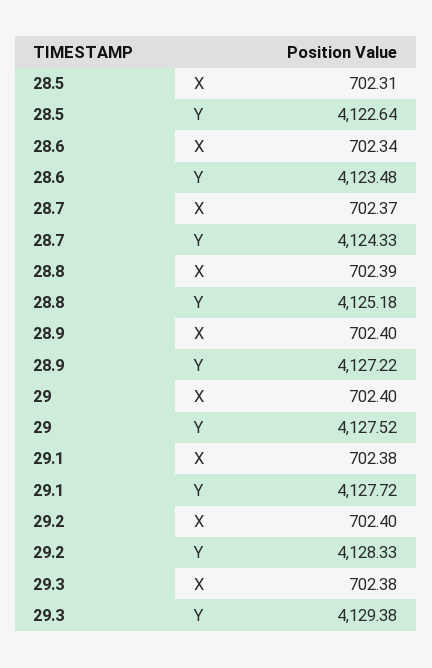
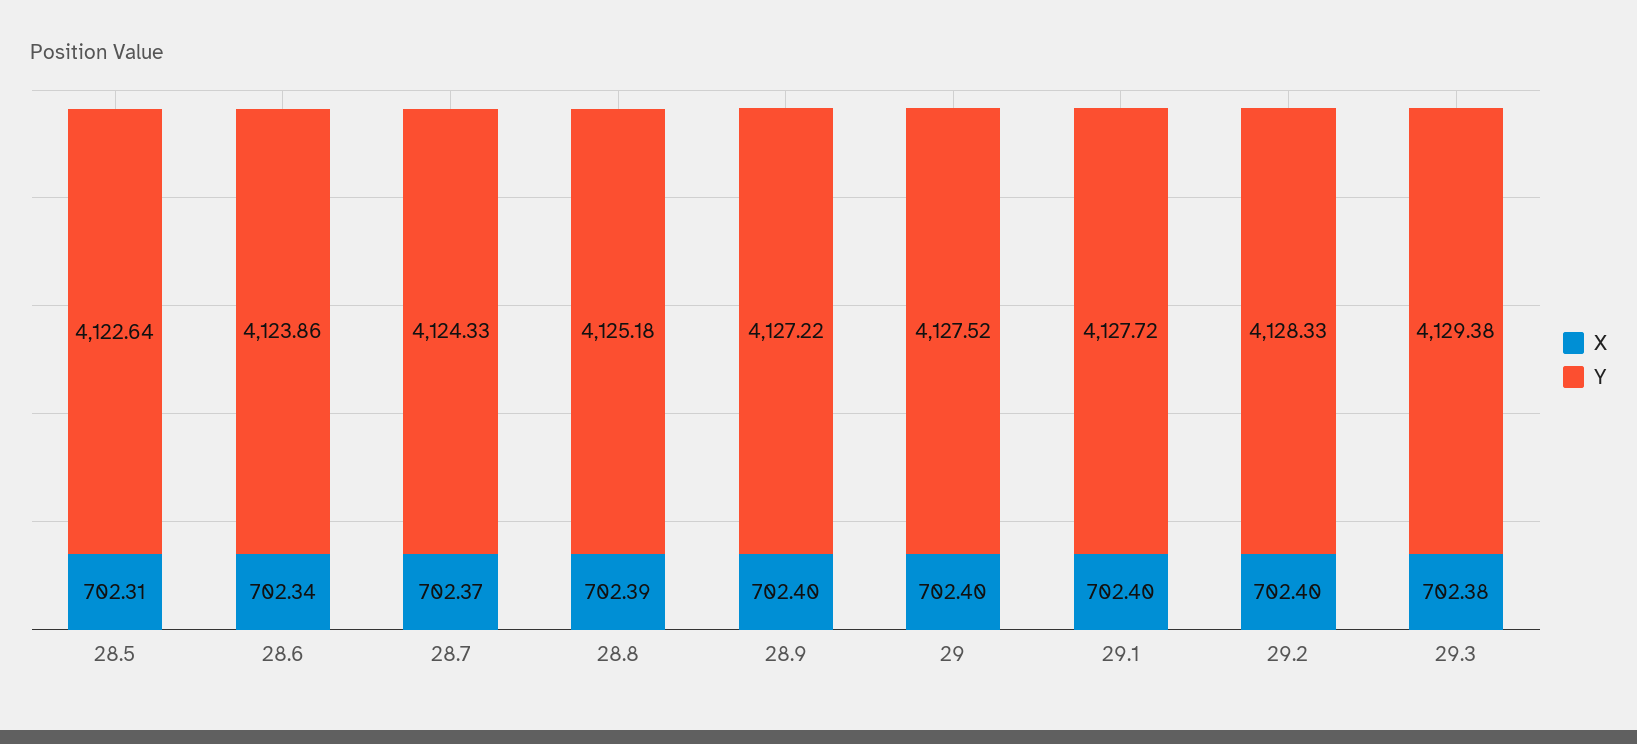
Y, 28.6: 4123.48 -> 4123.86
X, 29.1: 702.38 -> 702.4

